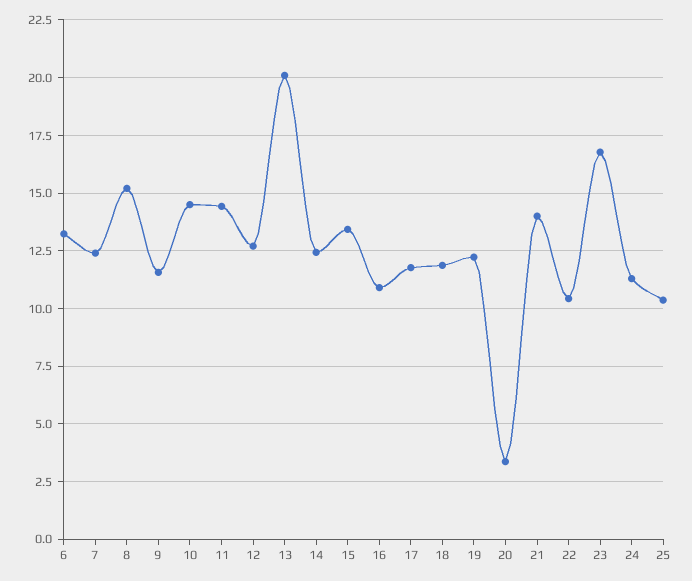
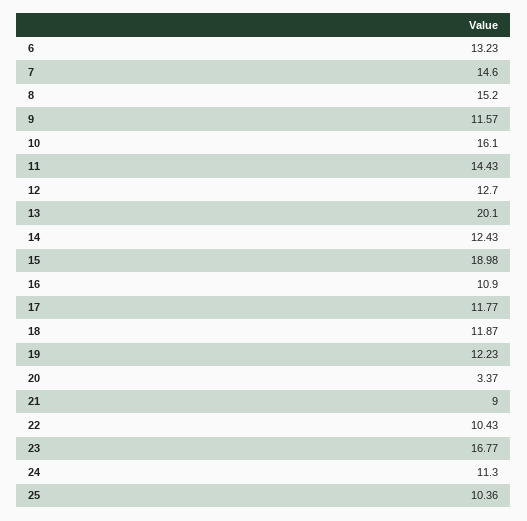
7: 12.5 -> 14.6
10: 14.5 -> 16.1
15: 13.5 -> 18.98
21: 14 -> 9

